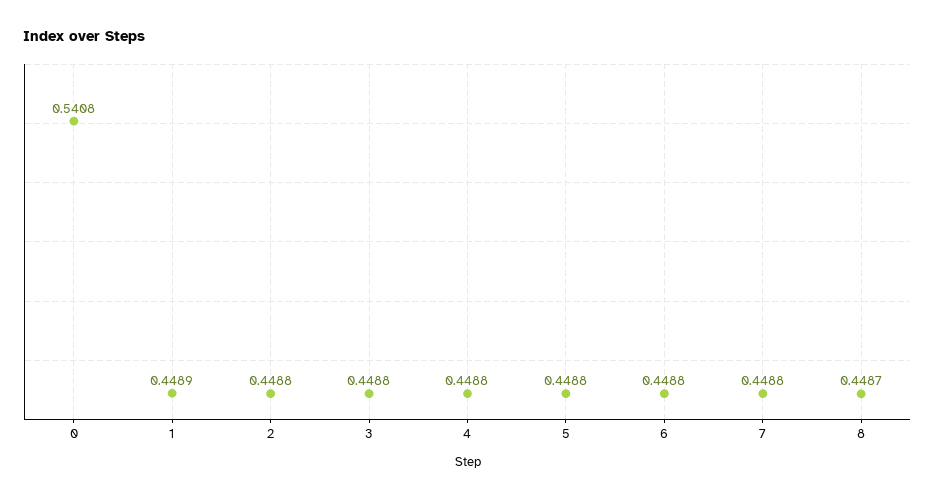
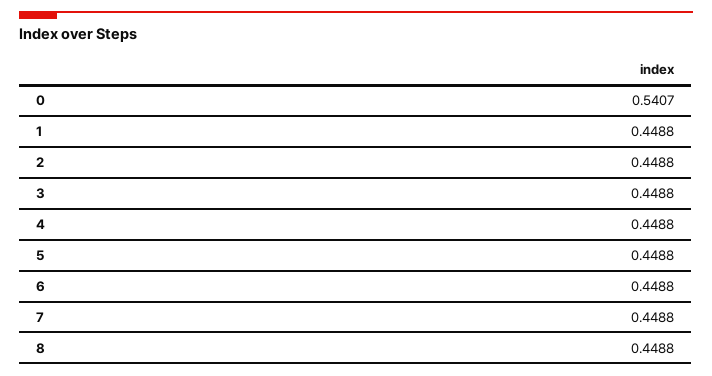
0: 0.5408 -> 0.5407
1: 0.4489 -> 0.4488
8: 0.4487 -> 0.4488

